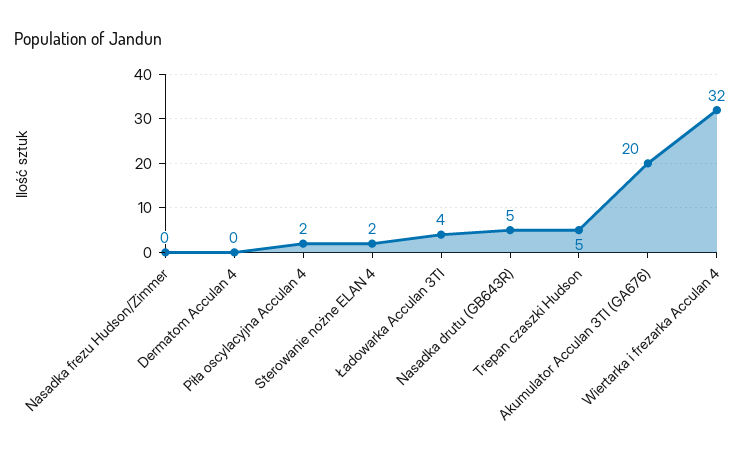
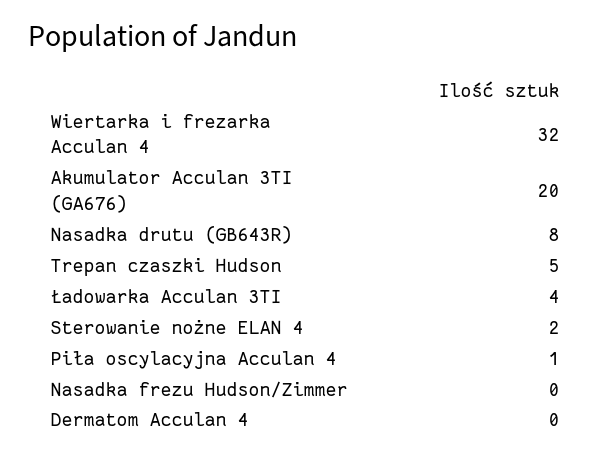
Piła oscylacyjna Acculan 4: 2 -> 1
Nasadka drutu (GB643R): 5 -> 8

